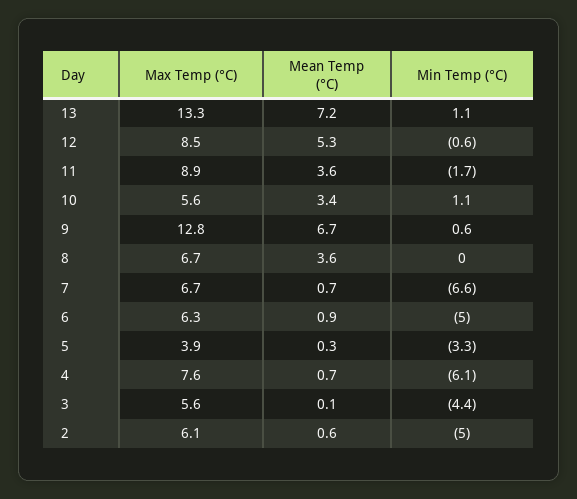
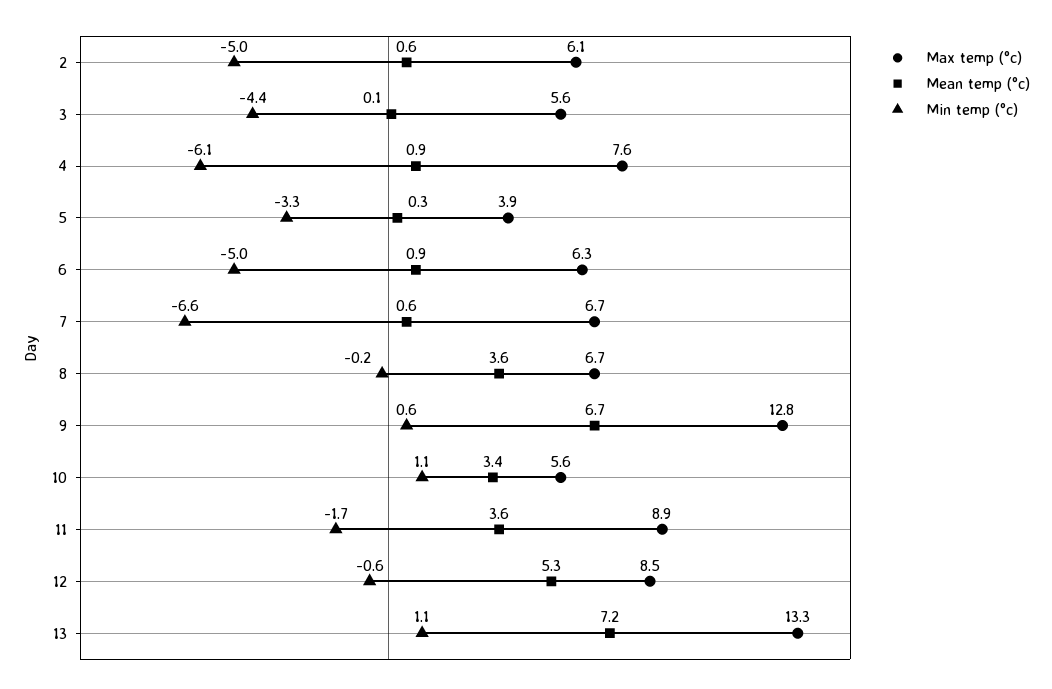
Min Temp (°C), 8: 0 -> -0.2
Mean Temp (°C), 7: 0.7 -> 0.6
Mean Temp (°C), 4: 0.7 -> 0.9

